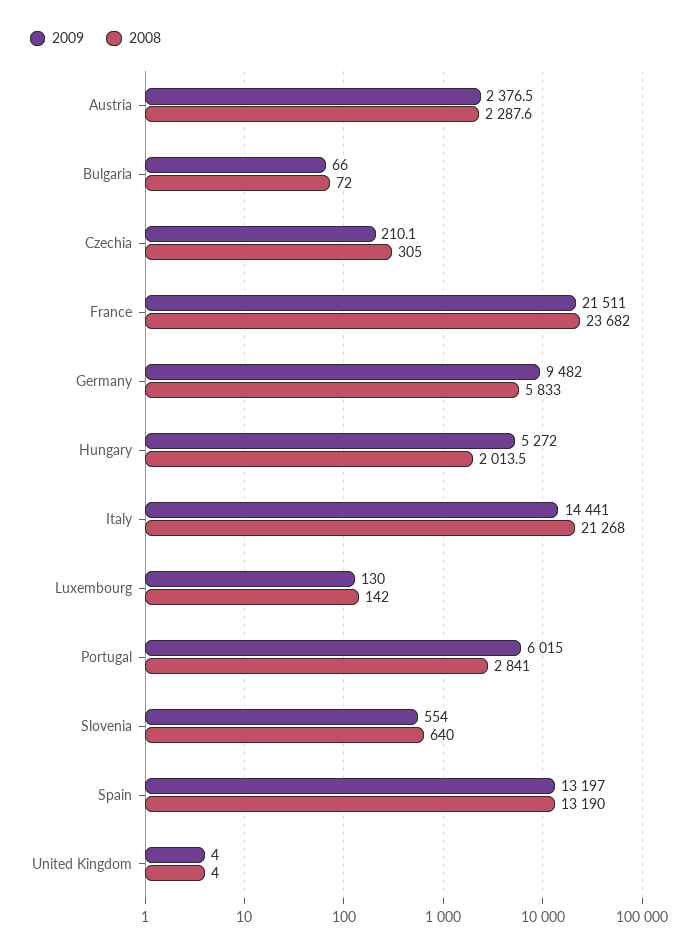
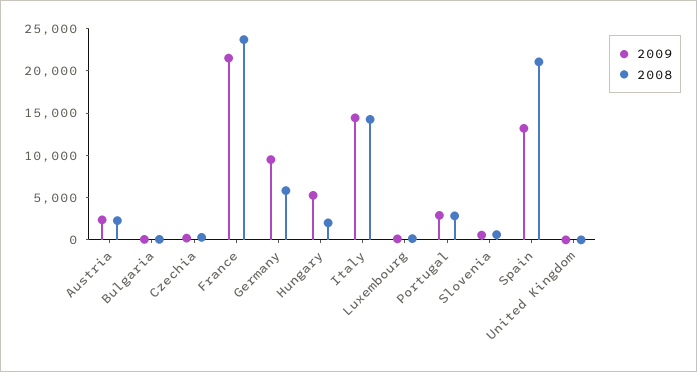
2008, Italy: 21268 -> 14000
2009, Portugal: 6015 -> 3000
2008, Spain: 13190 -> 21000

